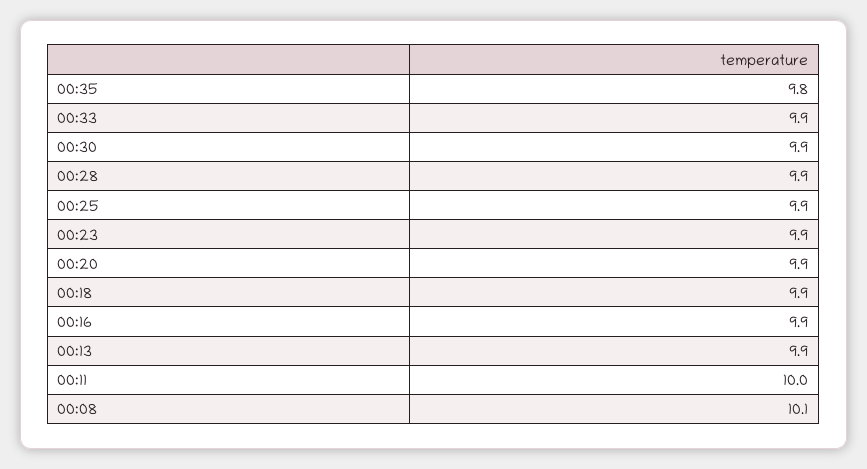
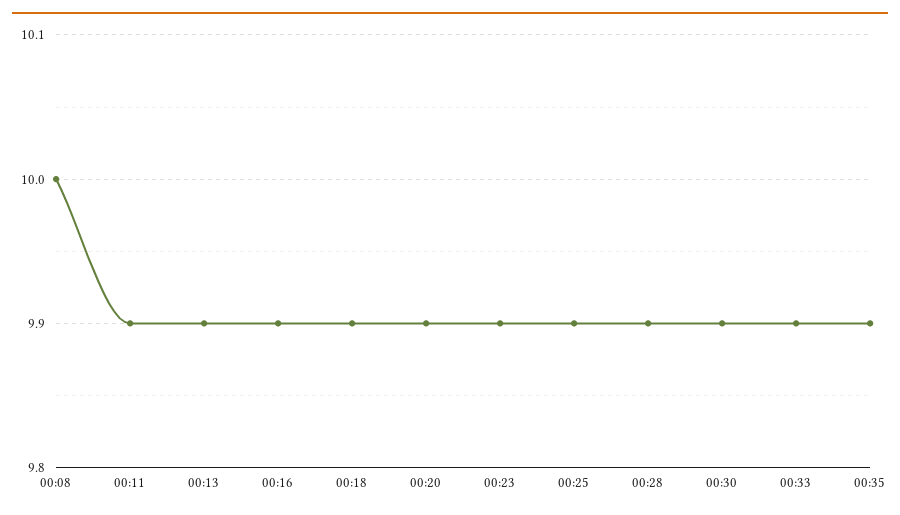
00:35: 9.8 -> 9.9
00:11: 10 -> 9.9
00:08: 10.1 -> 10

